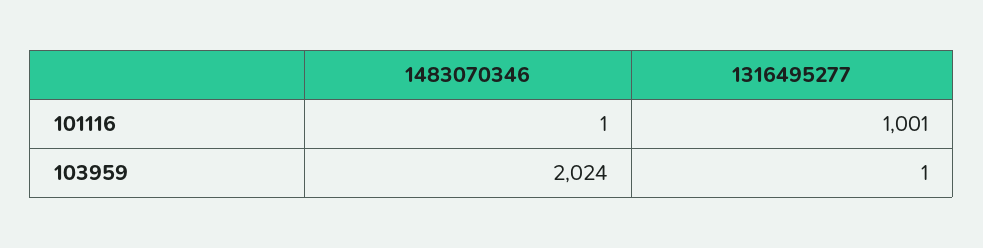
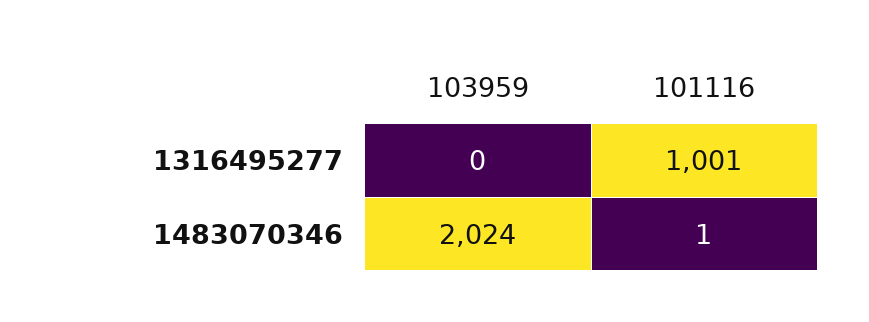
1316495277, 103959: 1 -> 0

